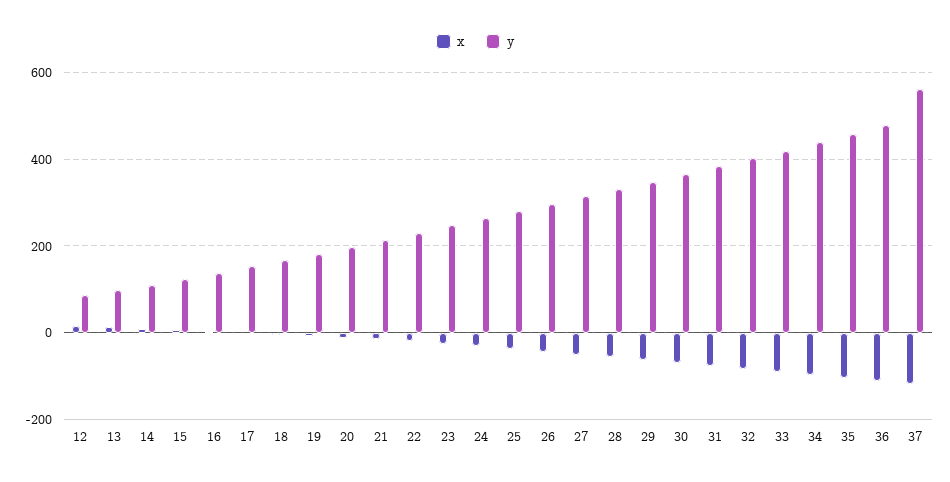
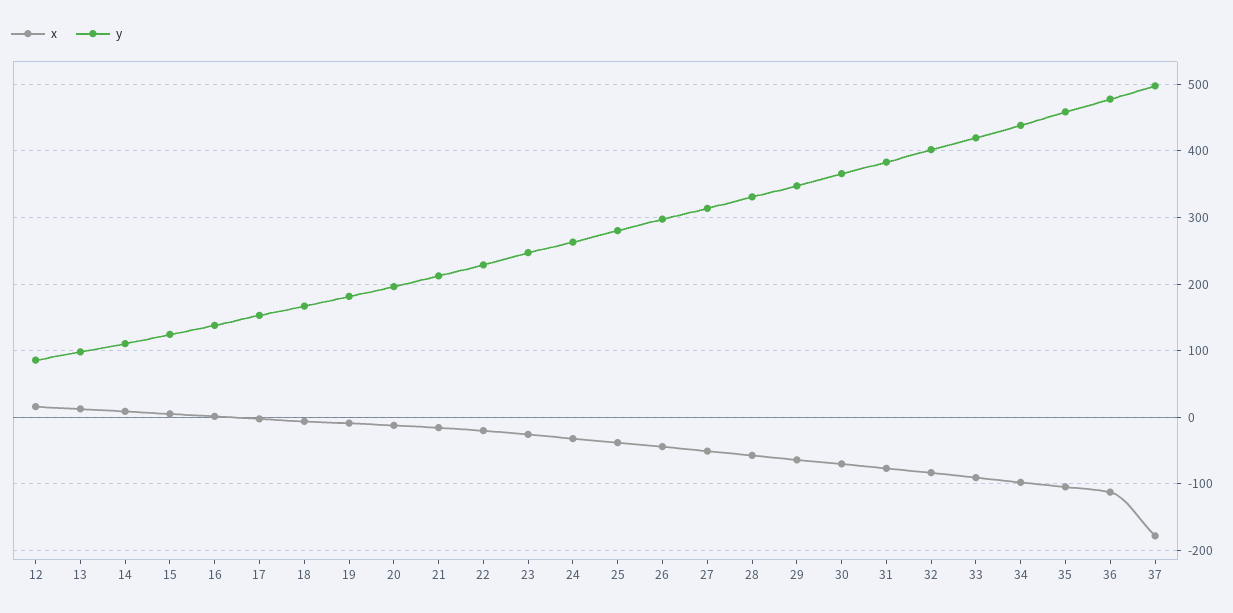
x, 37: -120 -> -180
y, 37: 560 -> 500

